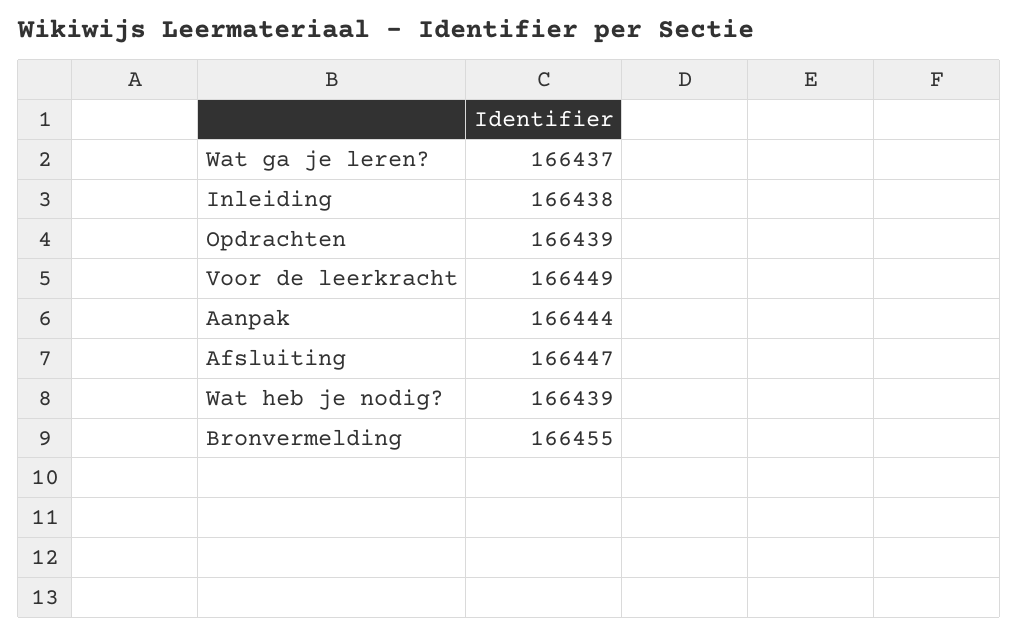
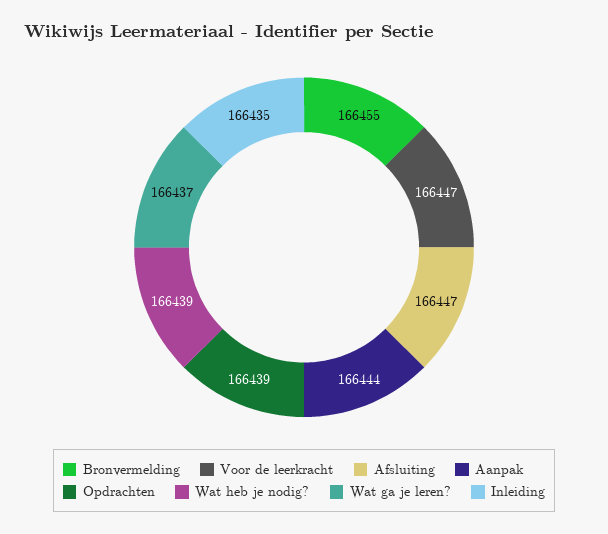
Inleiding: 166438 -> 166435
Voor de leerkracht: 166449 -> 166447

